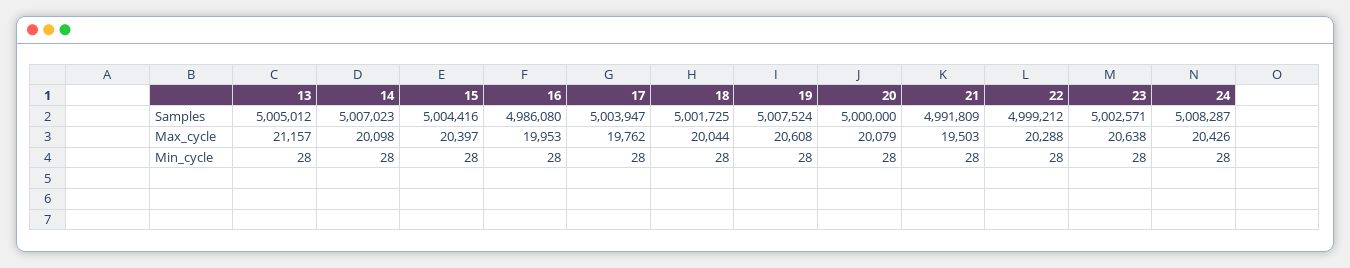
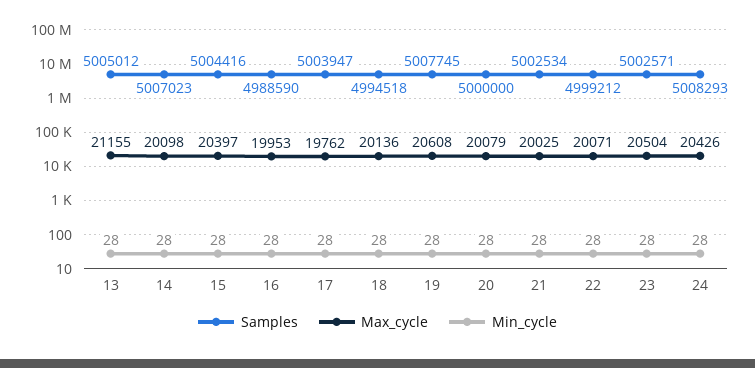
Samples, 16: 4986080 -> 4988590
Samples, 18: 5001725 -> 4994518
Samples, 19: 5007524 -> 5007745
Samples, 21: 4991809 -> 5002534
Samples, 24: 5008287 -> 5008293
Max_cycle, 13: 21157 -> 21155
Max_cycle, 18: 20044 -> 20136
Max_cycle, 21: 19503 -> 20025
Max_cycle, 22: 20288 -> 20071
Max_cycle, 23: 20638 -> 20504

